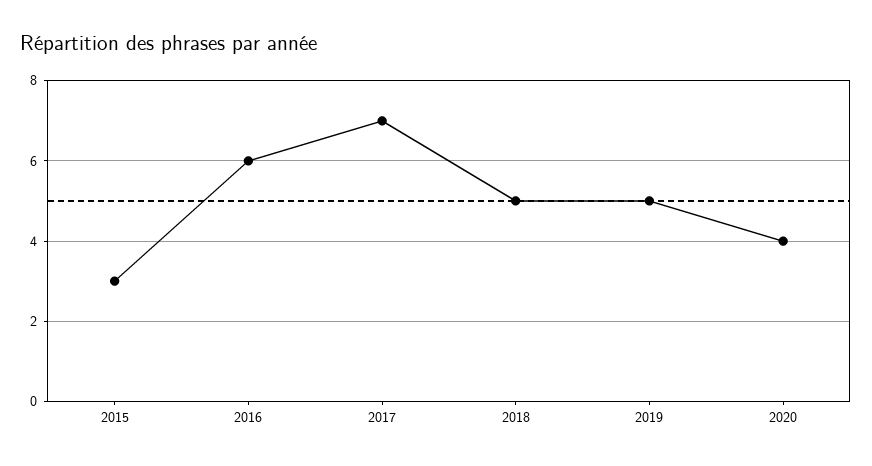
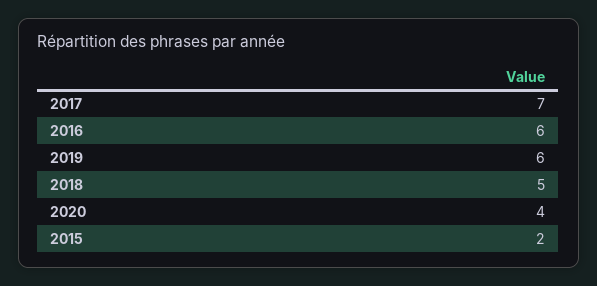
2015: 3 -> 2
2019: 5 -> 6

